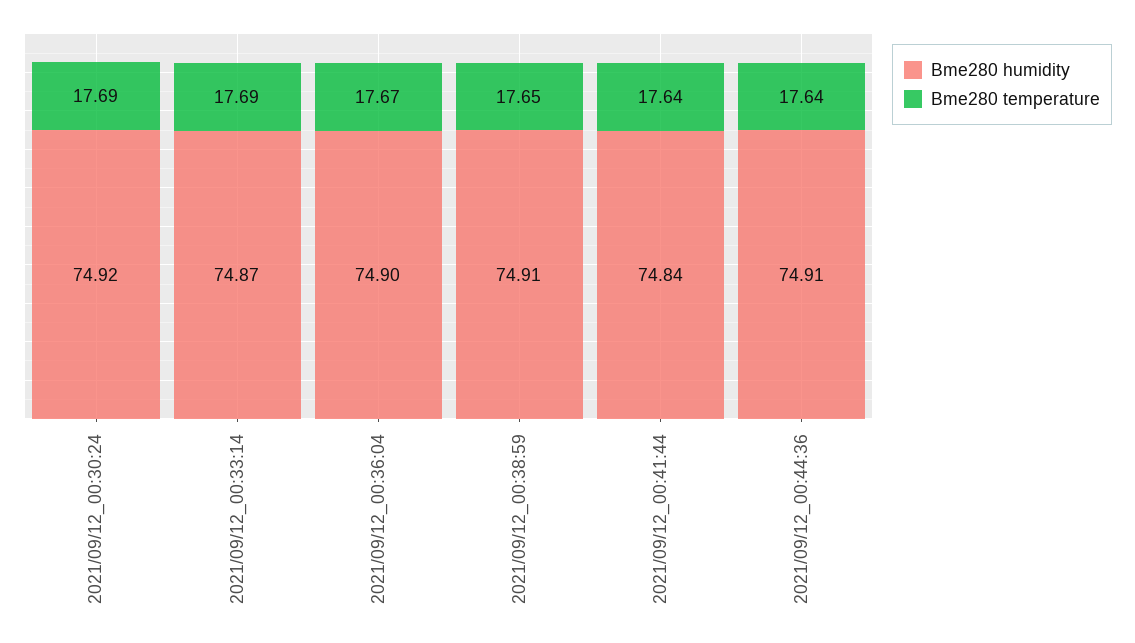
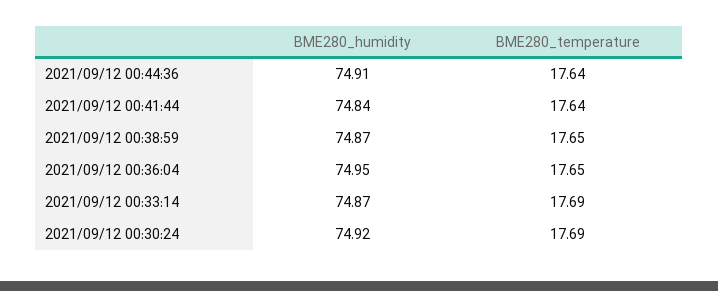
Bme280 humidity, 2021/09/12_00:36:04: 74.9 -> 74.95
Bme280 temperature, 2021/09/12_00:36:04: 17.67 -> 17.65
Bme280 humidity, 2021/09/12_00:38:59: 74.91 -> 74.87

